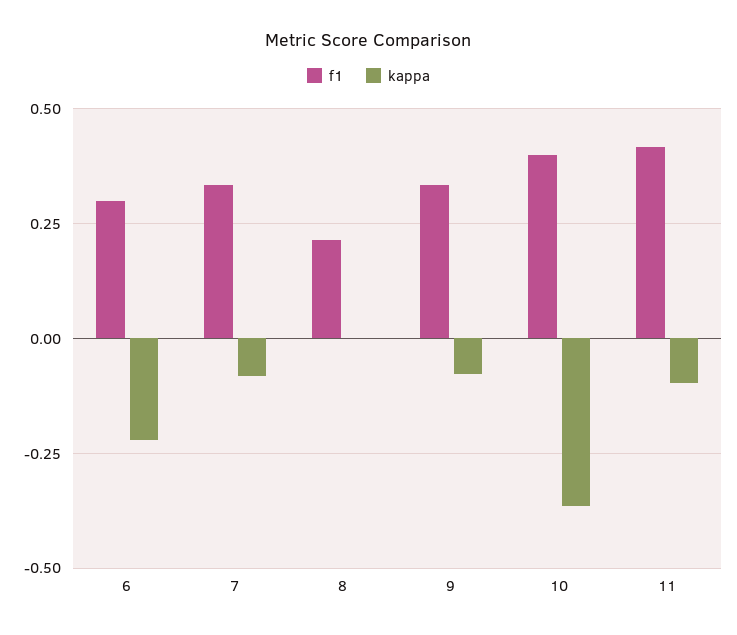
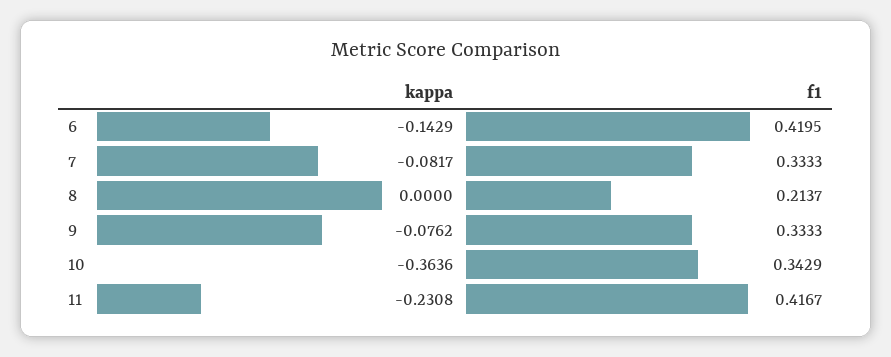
f1, 6: 0.3 -> 0.4195
kappa, 6: -0.225 -> -0.1429
f1, 10: 0.4 -> 0.3429
kappa, 11: -0.1 -> -0.2308

